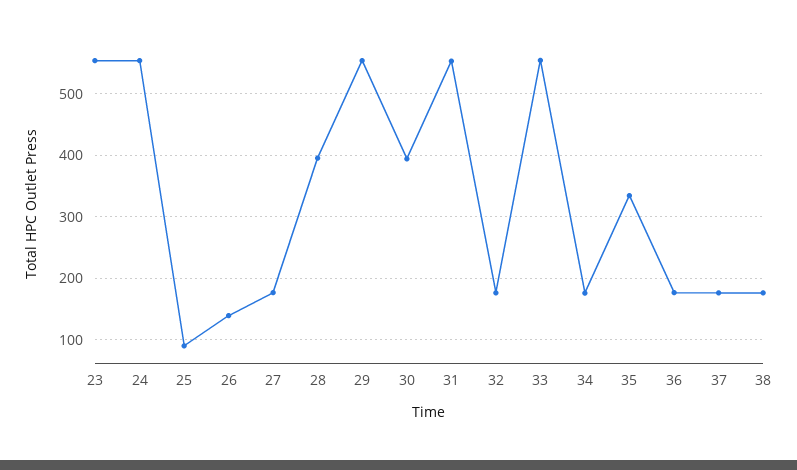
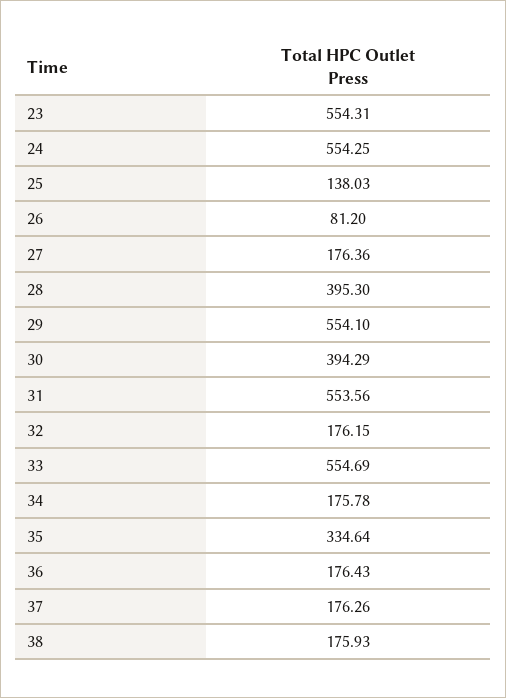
25: 90 -> 138.03
26: 140 -> 81.2

